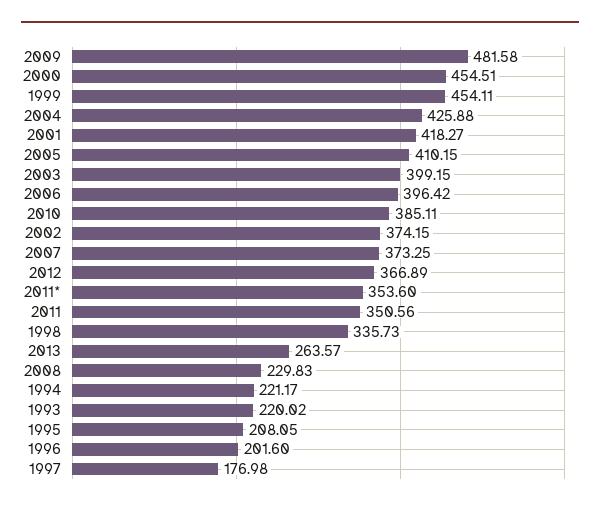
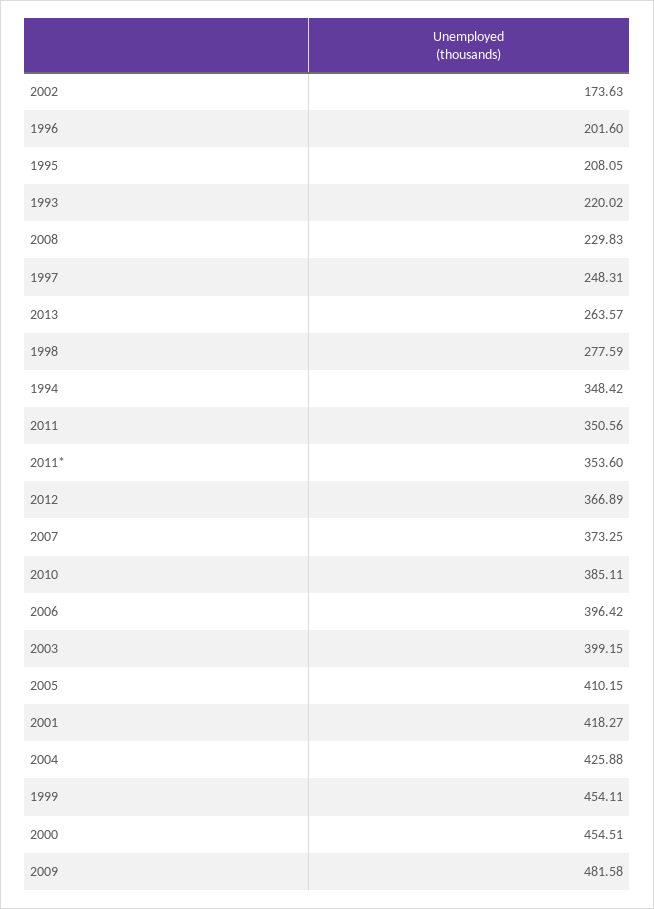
2002: 374.15 -> 173.63
1998: 335.73 -> 277.59
1994: 221.17 -> 348.42
1997: 176.98 -> 248.31

